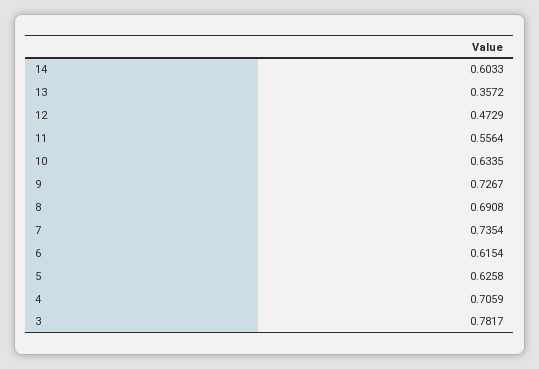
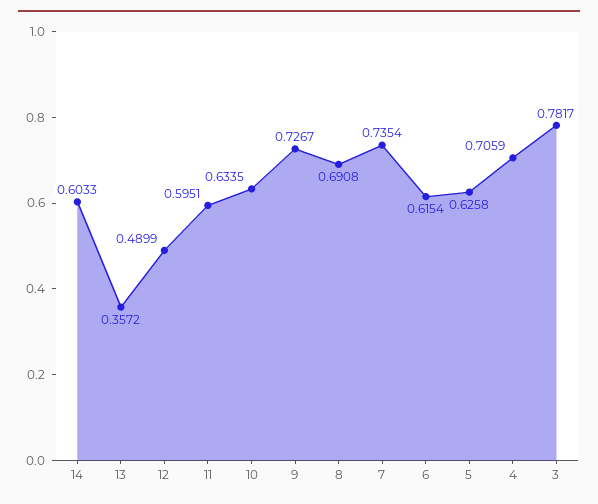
12: 0.4729 -> 0.4899
11: 0.5564 -> 0.5951

